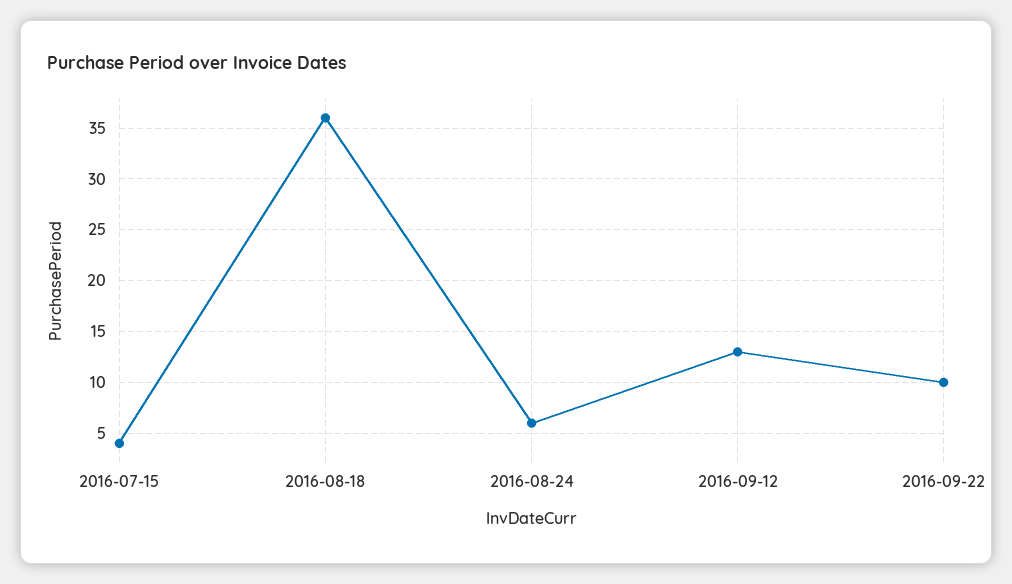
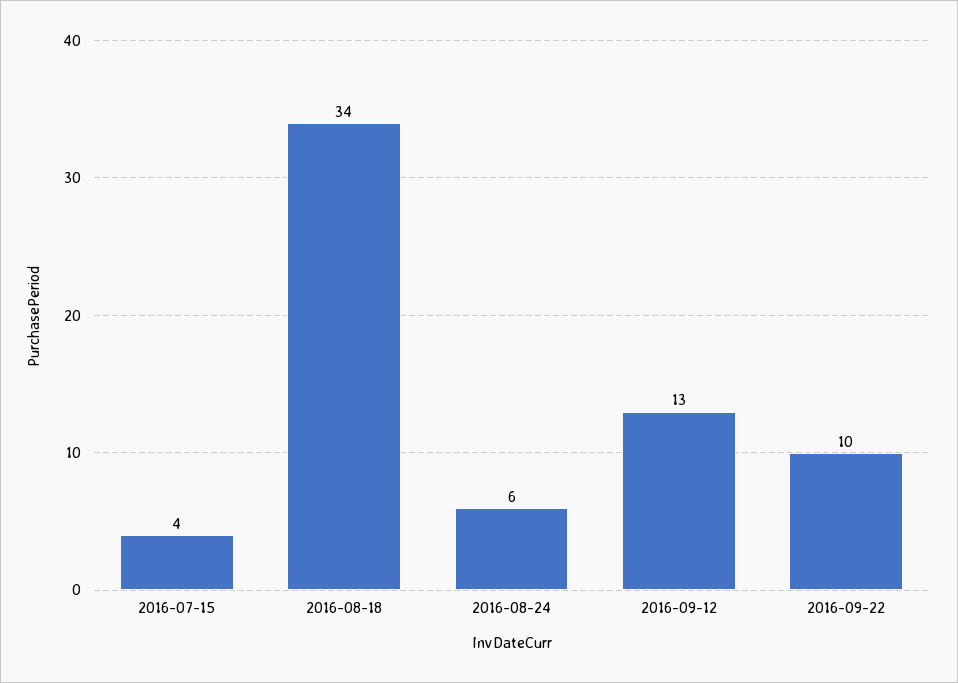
2016-08-18: 36 -> 34

